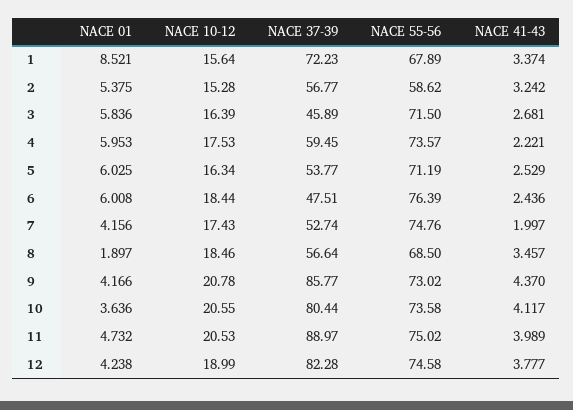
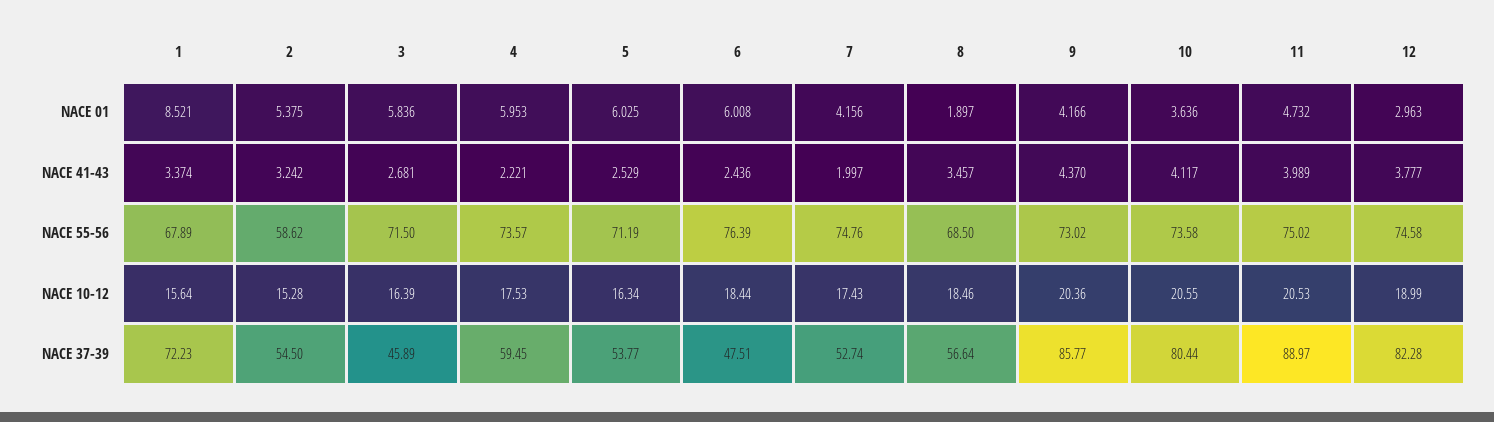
NACE 37-39, 2: 56.77 -> 54.5
NACE 10-12, 9: 20.78 -> 20.36
NACE 01, 12: 4.238 -> 2.963

